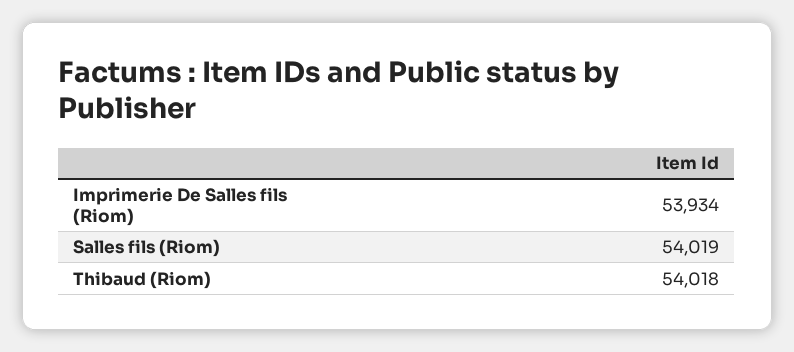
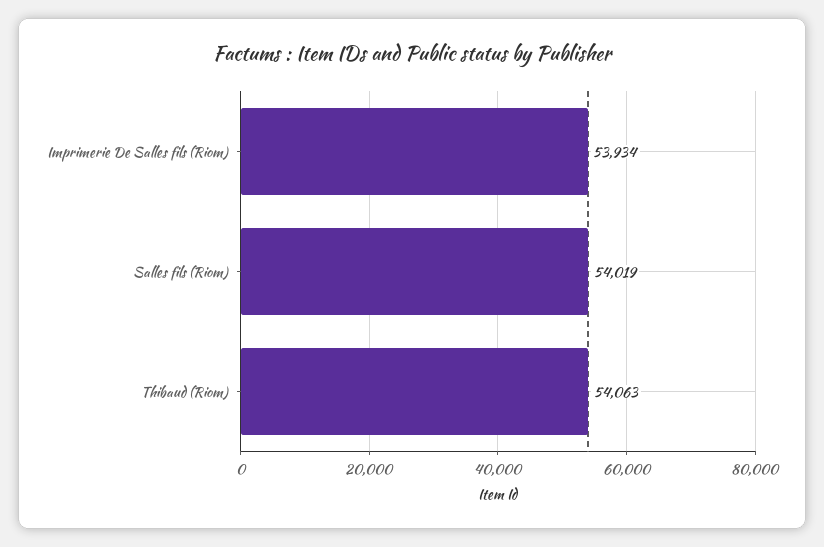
Thibaud (Riom): 54018 -> 54063

